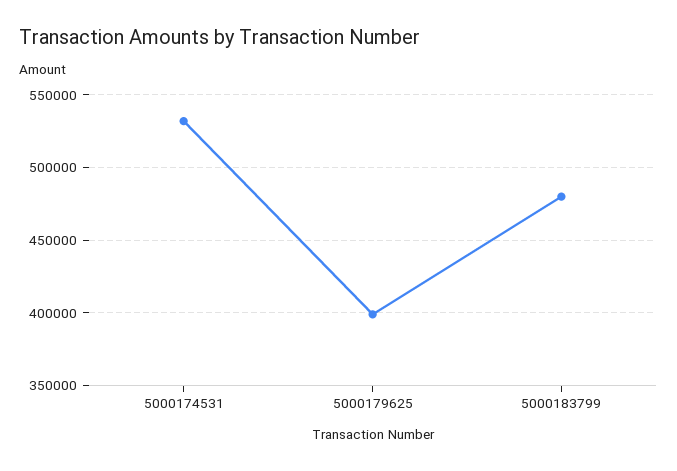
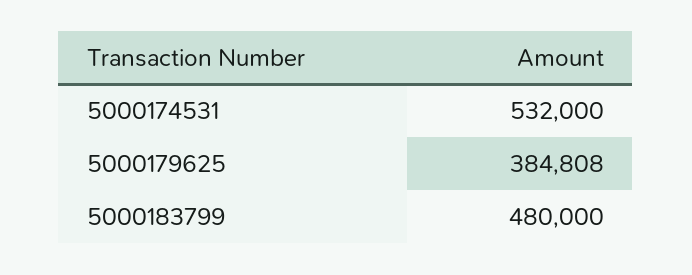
5000179625: 400000 -> 384808

